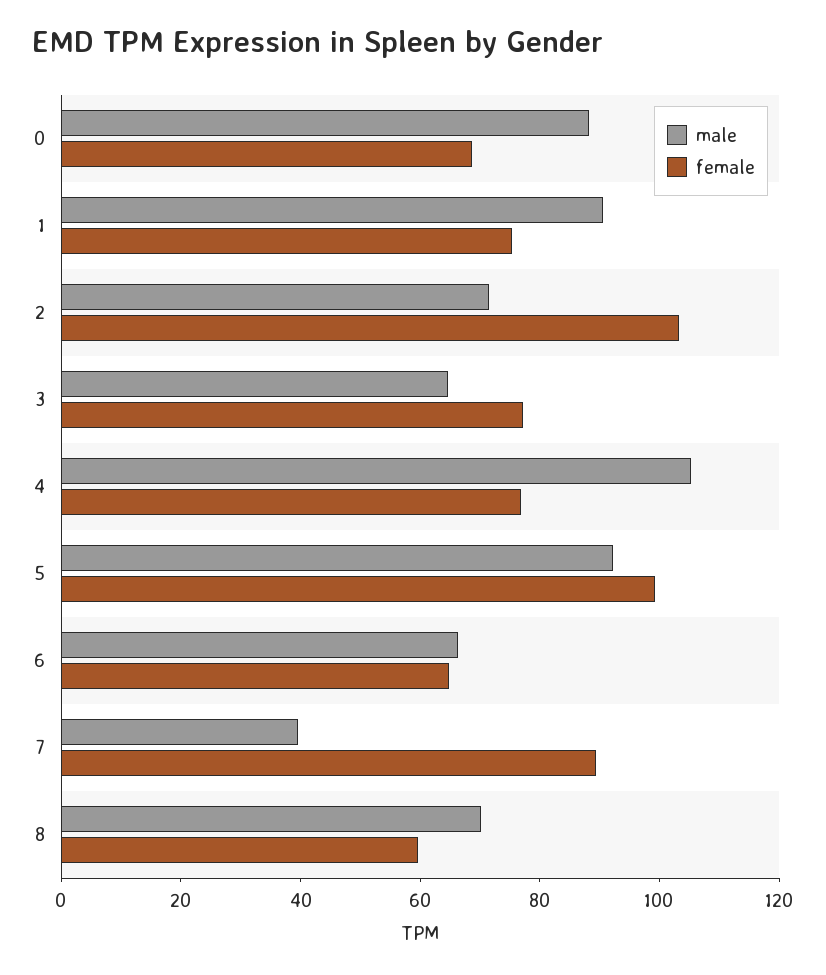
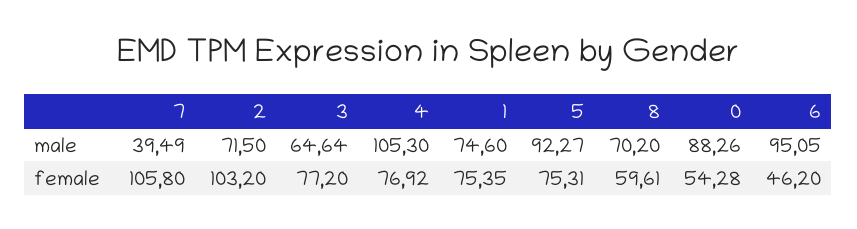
female, 0: 70 -> 54.28
male, 1: 90 -> 74.6
female, 5: 100 -> 75.31
male, 6: 65 -> 95.05
female, 6: 65 -> 46.2
female, 7: 90 -> 105.8

